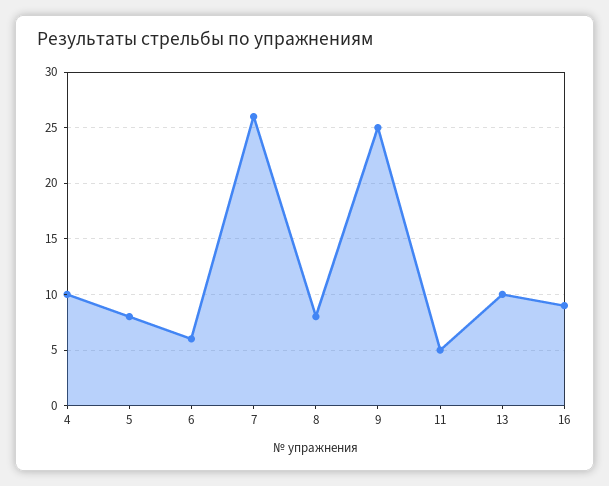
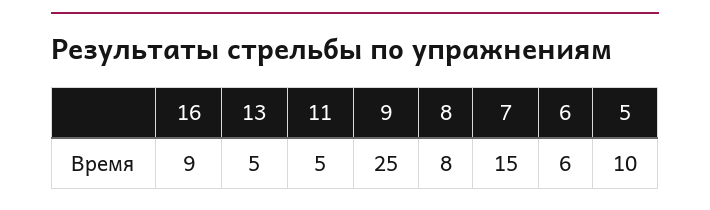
4: 10 -> none
5: 8 -> 10
7: 26 -> 15
13: 10 -> 5

